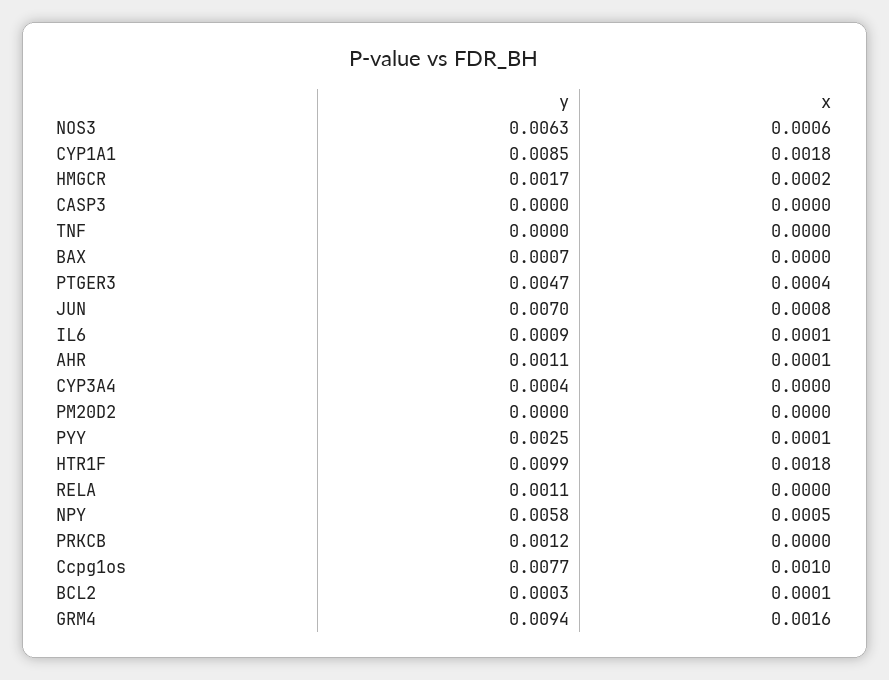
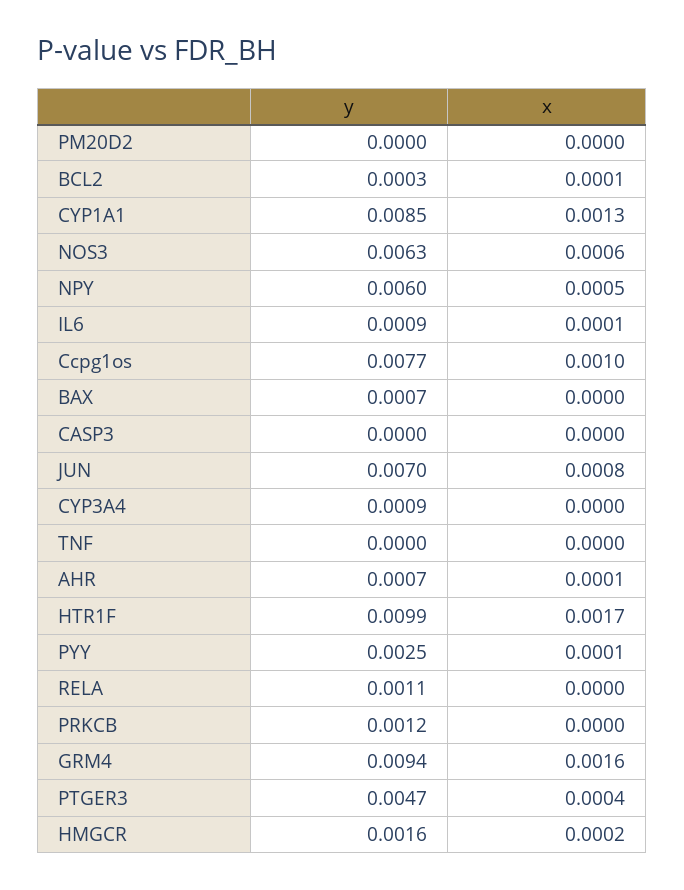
x, CYP1A1: 0.0018 -> 0.0013
y, HMGCR: 0.0017 -> 0.0016
y, AHR: 0.0011 -> 0.0007
y, CYP3A4: 0.0004 -> 0.0009
x, HTR1F: 0.0018 -> 0.0017
y, NPY: 0.0058 -> 0.006

